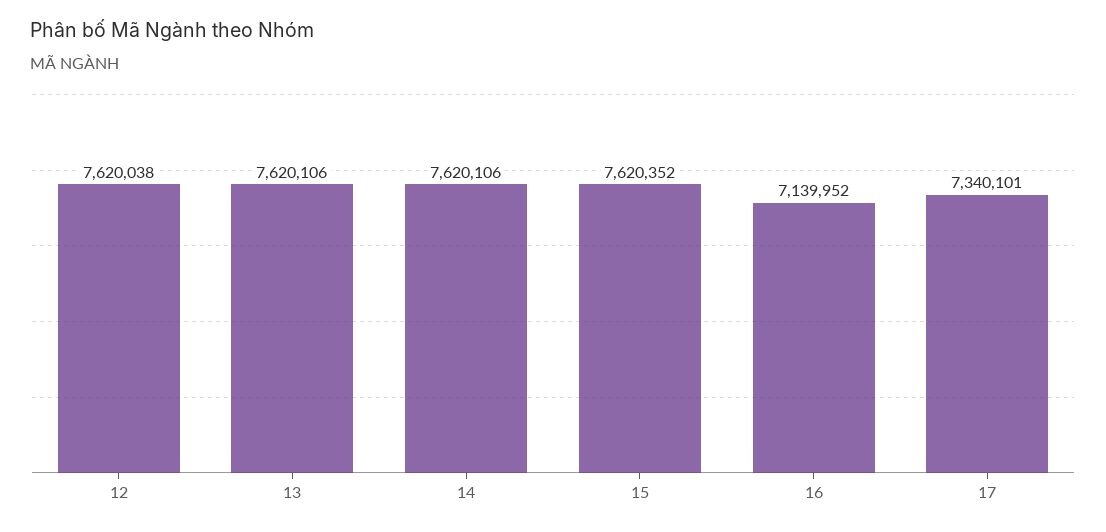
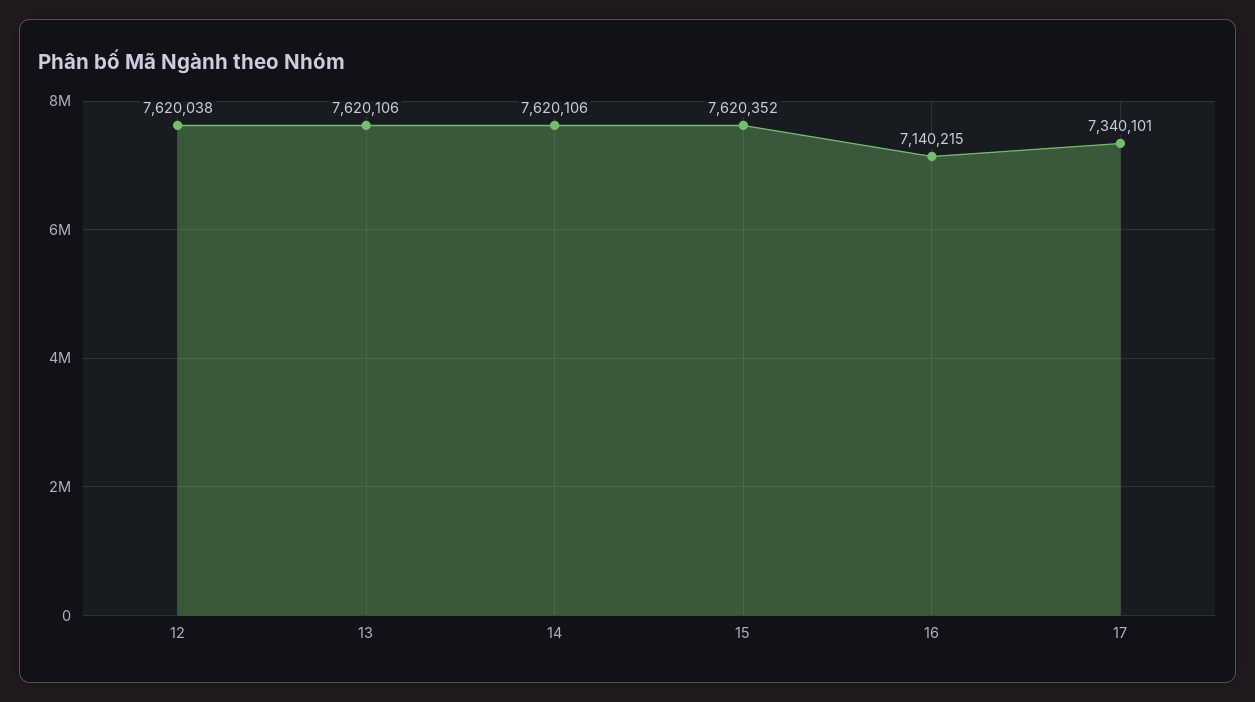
16: 7139952 -> 7140215

